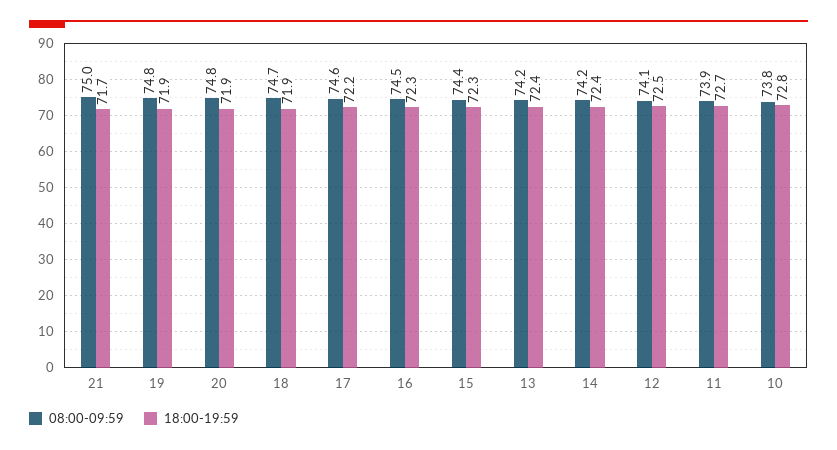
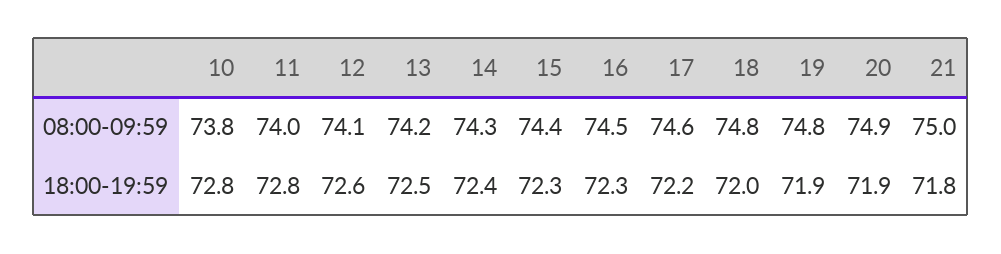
18:00-19:59, 21: 71.7 -> 71.8
08:00-09:59, 20: 74.8 -> 74.9
08:00-09:59, 18: 74.7 -> 74.8
18:00-19:59, 18: 71.9 -> 72
18:00-19:59, 13: 72.4 -> 72.5
08:00-09:59, 14: 74.2 -> 74.3
18:00-19:59, 12: 72.5 -> 72.6
08:00-09:59, 11: 73.9 -> 74
18:00-19:59, 11: 72.7 -> 72.8

